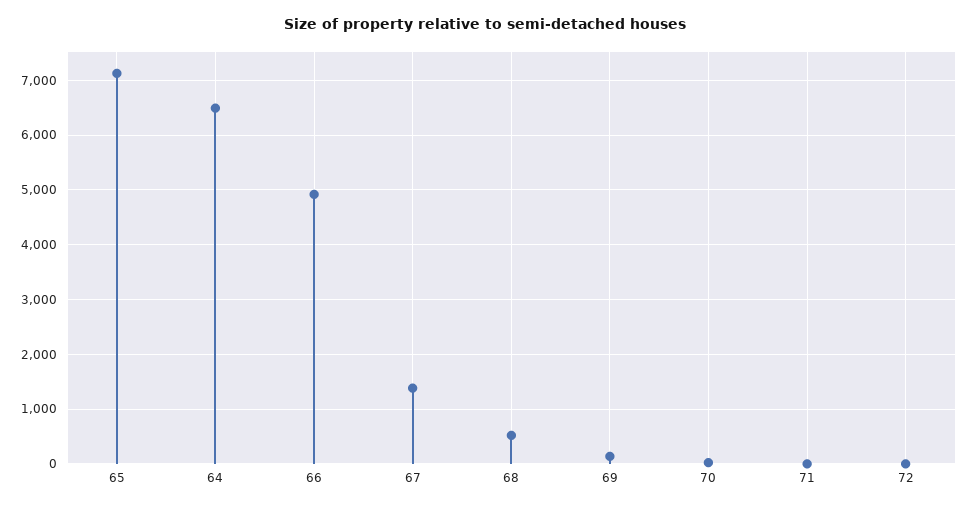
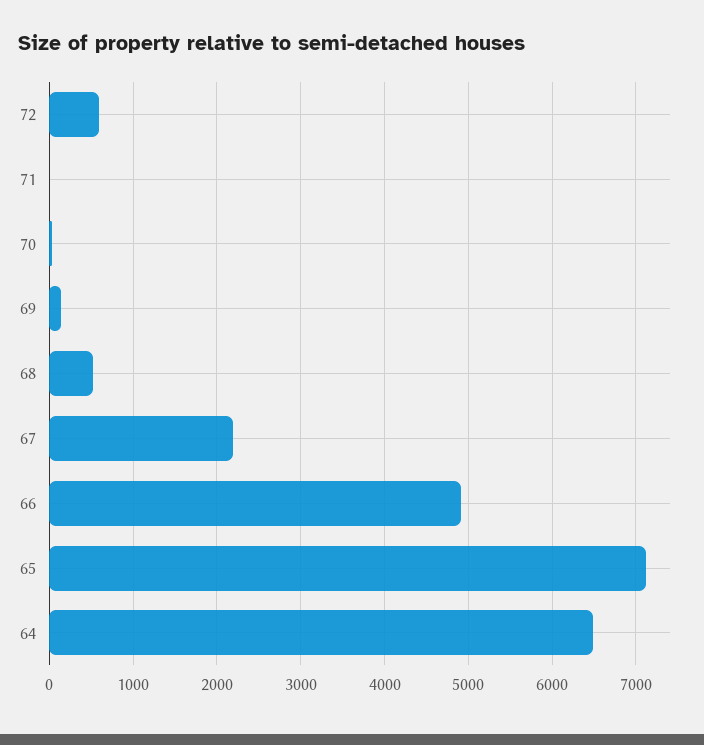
67: 1400 -> 2200
72: 0 -> 600

